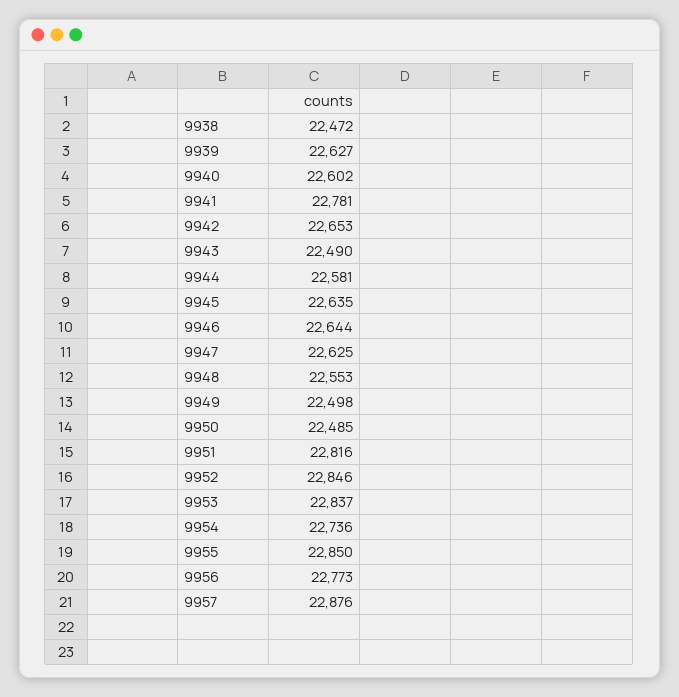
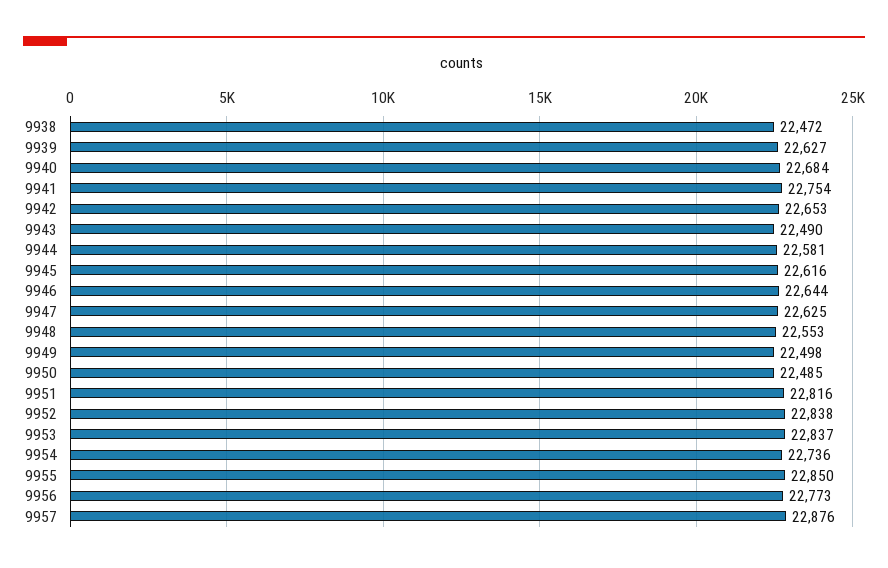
9940: 22602 -> 22684
9941: 22781 -> 22754
9945: 22635 -> 22616
9952: 22846 -> 22838

